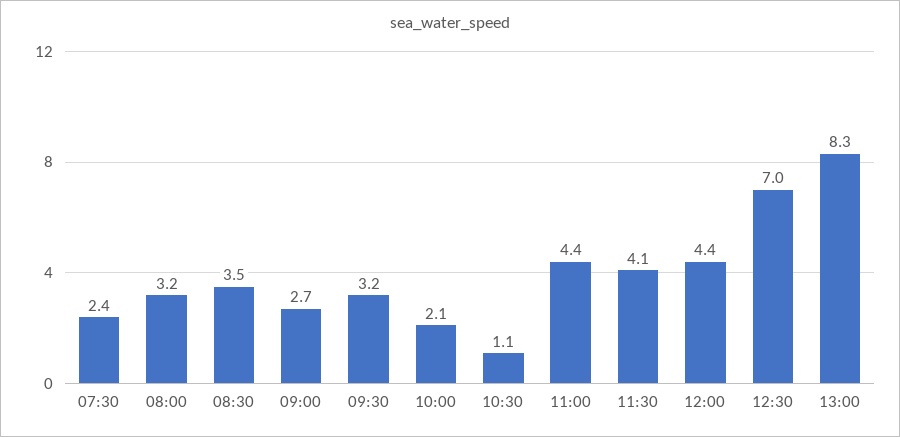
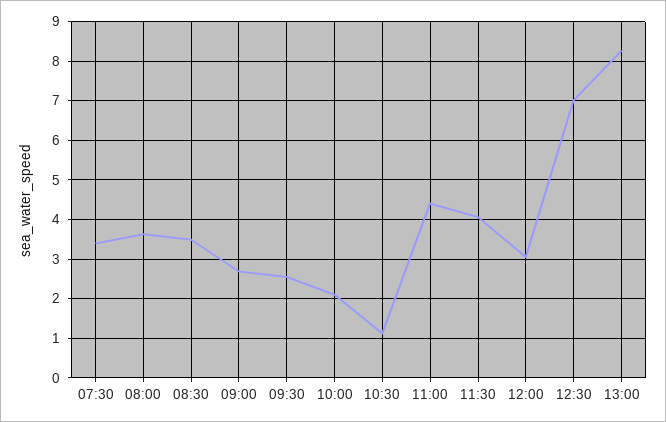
07:30: 2.4 -> 3.4
08:00: 3.2 -> 3.6
09:30: 3.2 -> 2.6
12:00: 4.4 -> 3

